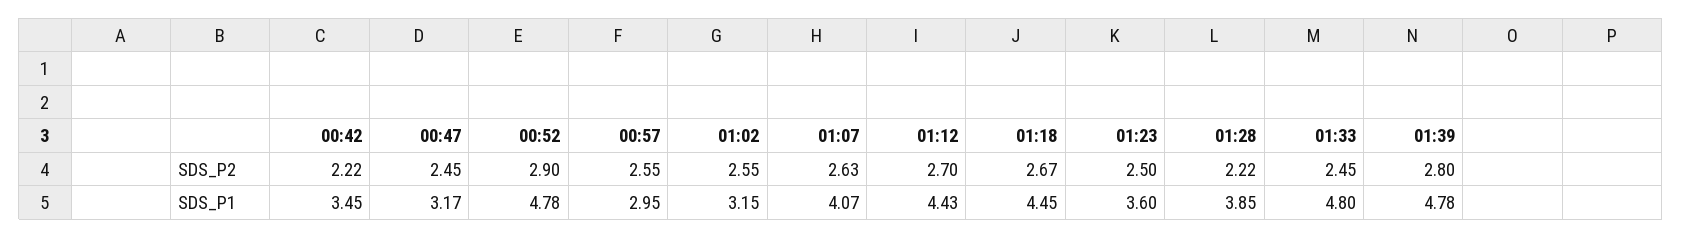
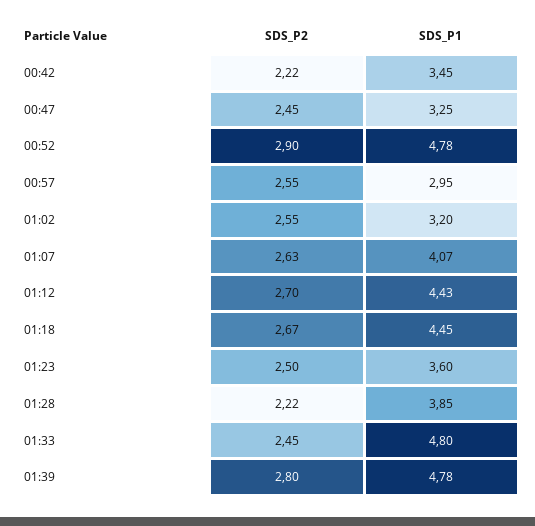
00:47, SDS_P1: 3.17 -> 3.25
01:02, SDS_P1: 3.15 -> 3.2

